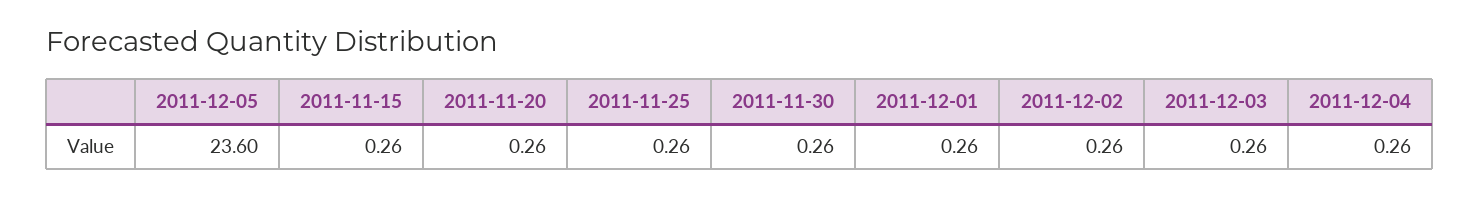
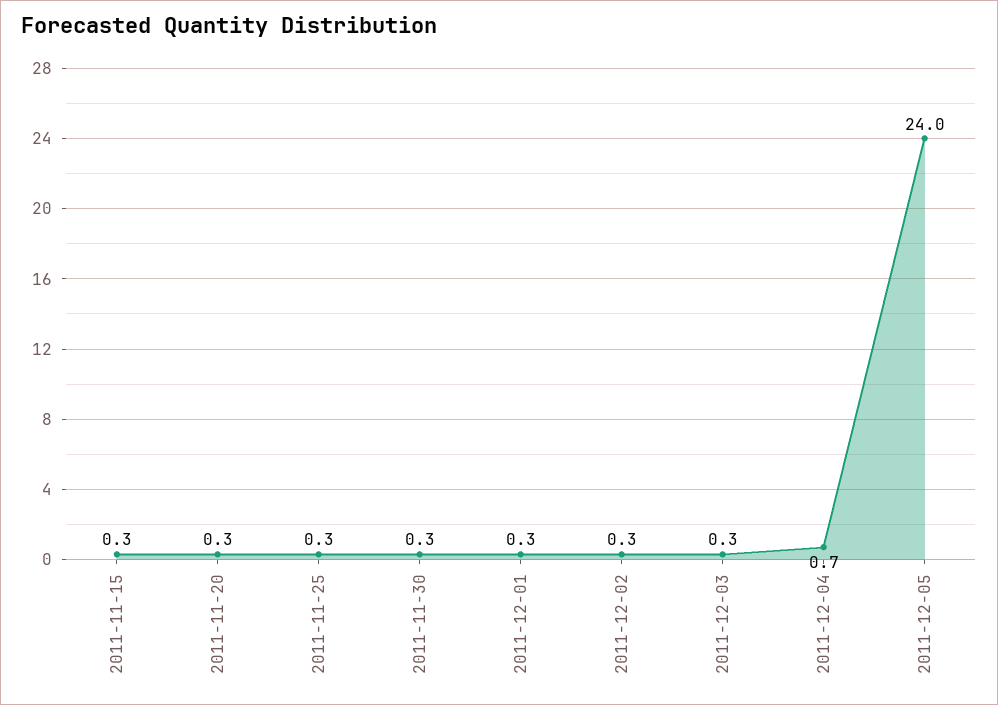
2011-12-05: 23.6 -> 24
2011-12-04: 0.26 -> 0.7

